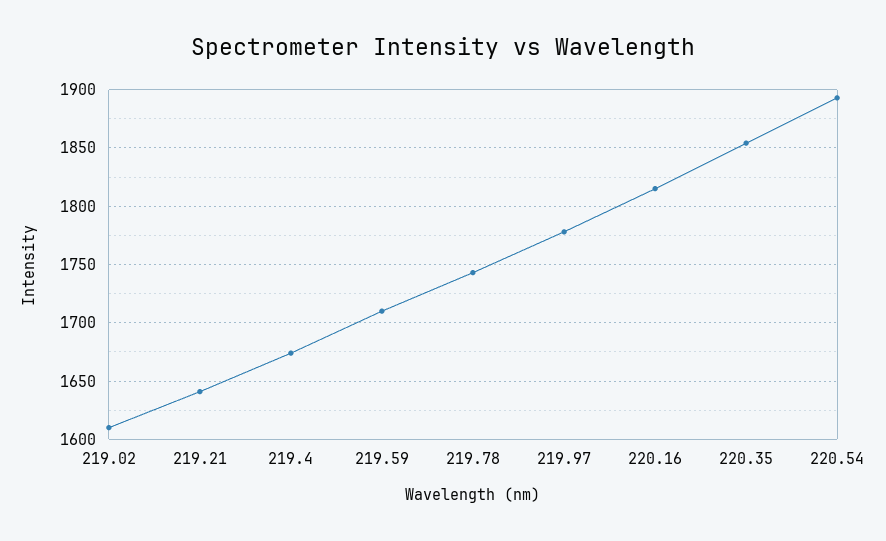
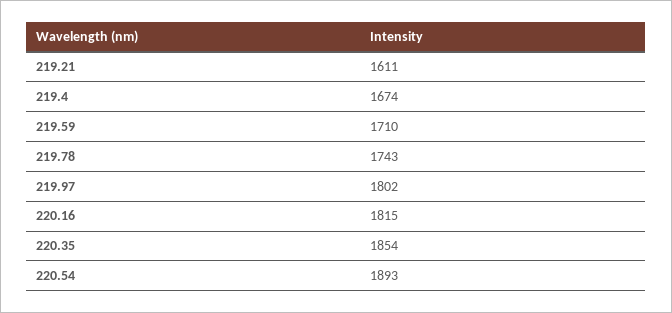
219.02: 1610 -> none
219.21: 1640 -> 1611
219.97: 1780 -> 1802

